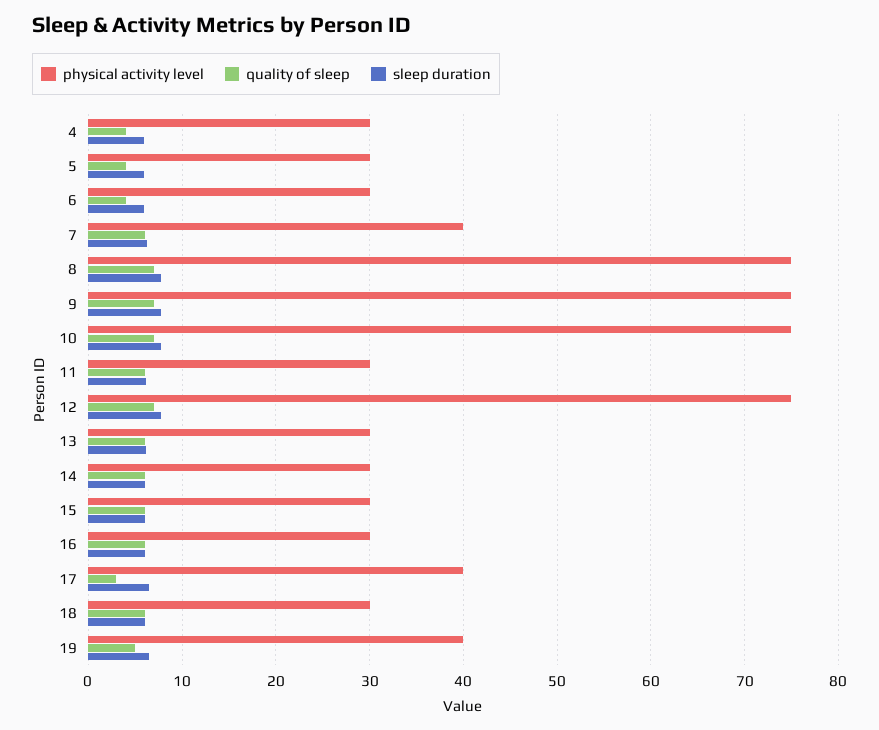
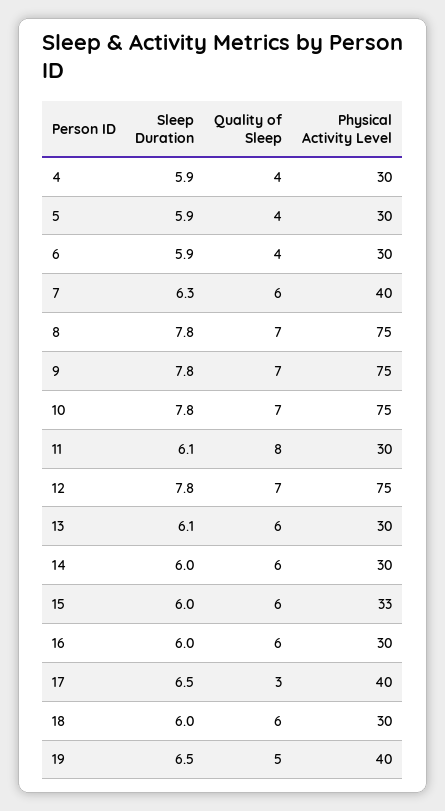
quality of sleep, 11: 6 -> 8
physical activity level, 15: 30 -> 33

